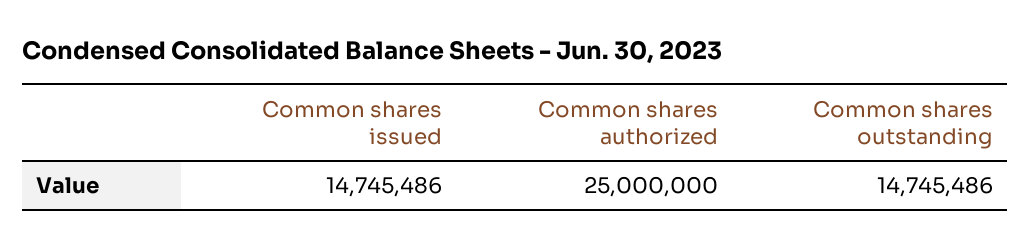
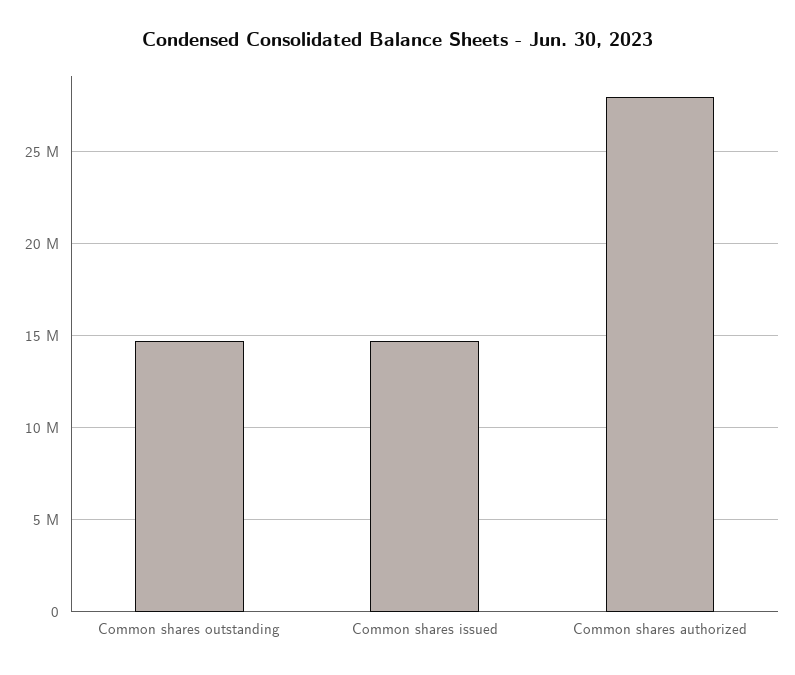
Common shares authorized: 25000000 -> 28000000

